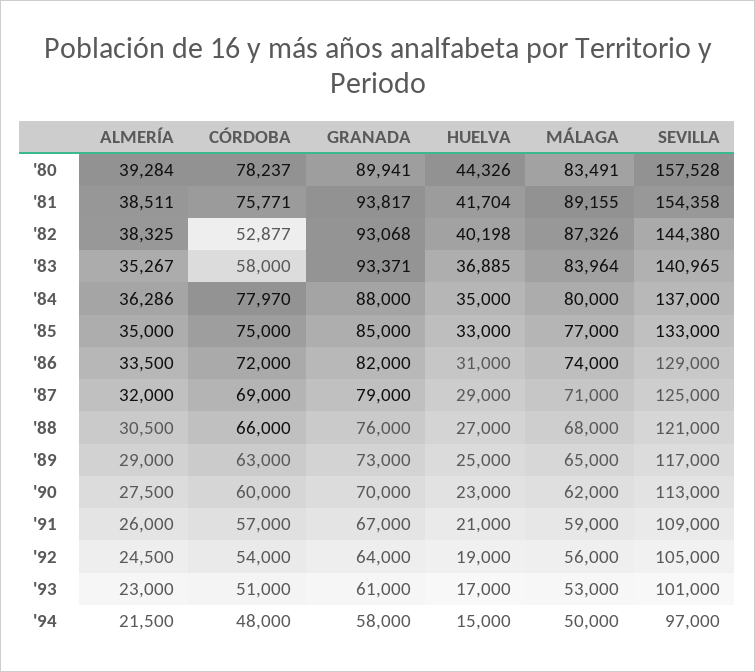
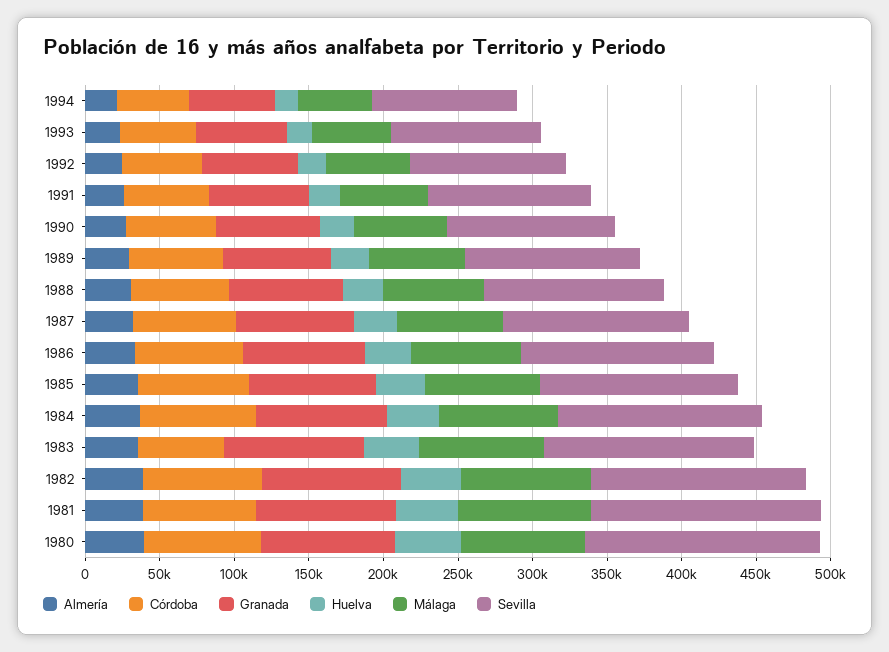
CÓRDOBA, '82: 52877 -> 80000

